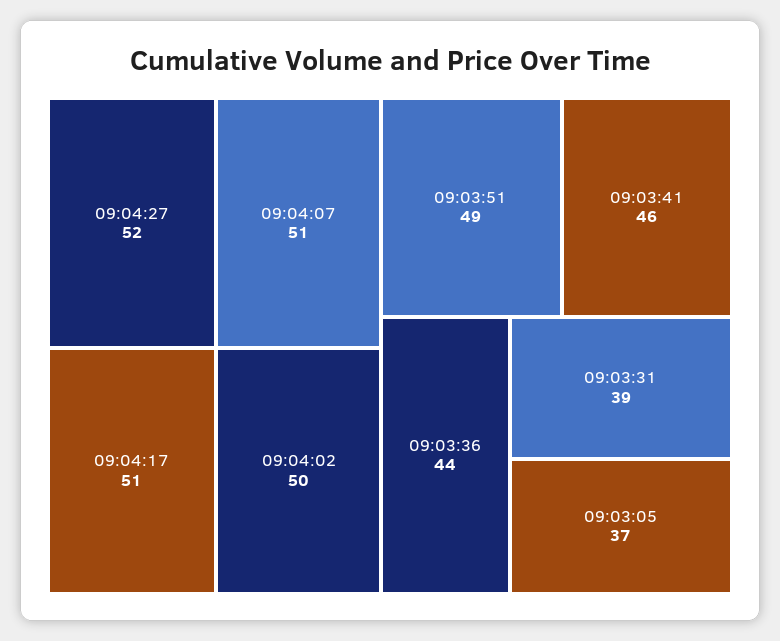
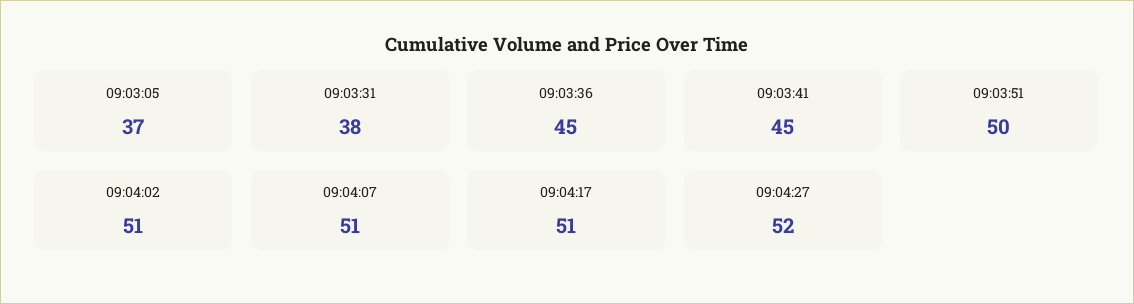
09:04:02: 50 -> 51
09:03:51: 49 -> 50
09:03:41: 46 -> 45
09:03:36: 44 -> 45
09:03:31: 39 -> 38

